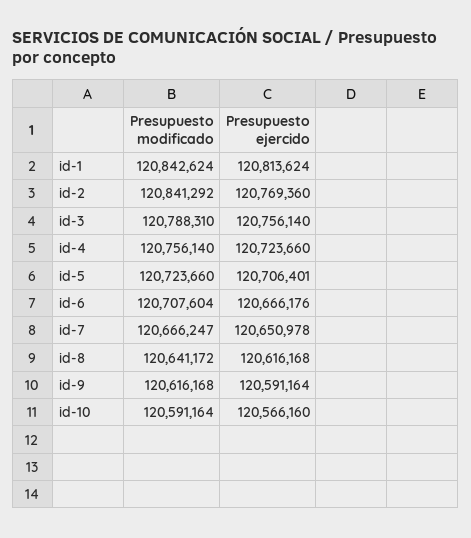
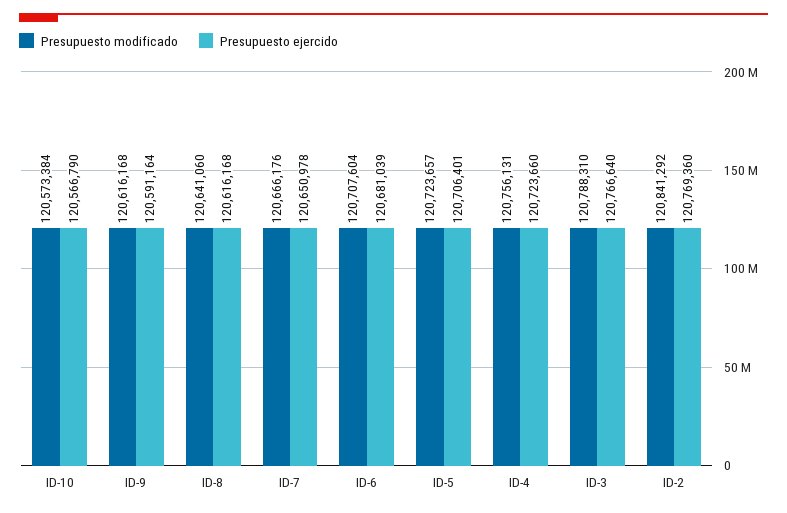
Presupuesto modificado, id-1: 120842624 -> none
Presupuesto ejercido, id-1: 120813624 -> none
Presupuesto ejercido, id-3: 120756140 -> 120766640
Presupuesto modificado, id-4: 120756140 -> 120756131
Presupuesto modificado, id-5: 120723660 -> 120723657
Presupuesto ejercido, id-6: 120666176 -> 120681039
Presupuesto modificado, id-7: 120666247 -> 120666176
Presupuesto modificado, id-8: 120641172 -> 120641060
Presupuesto modificado, id-10: 120591164 -> 120573384
Presupuesto ejercido, id-10: 120566160 -> 120566790

